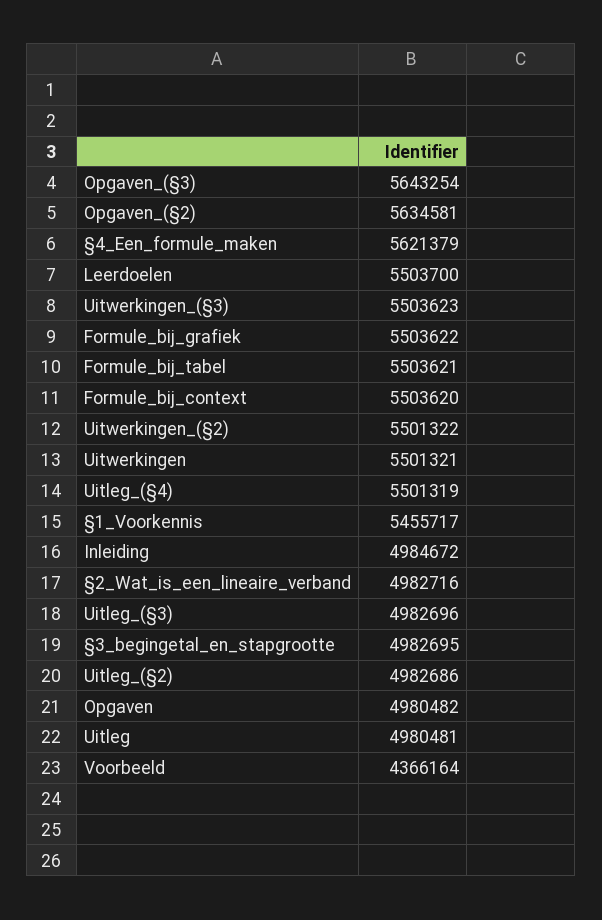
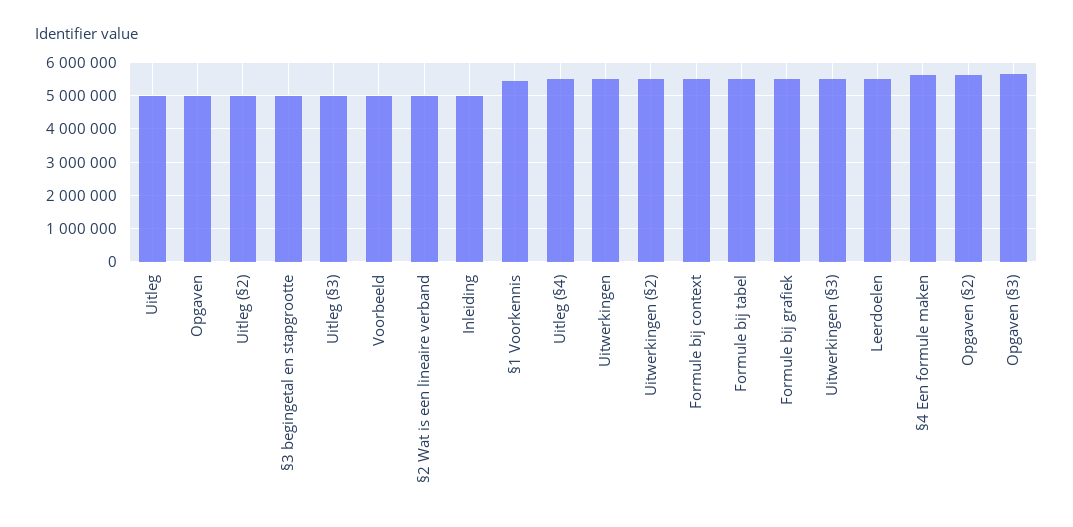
Voorbeeld: 4366164 -> 5000000

